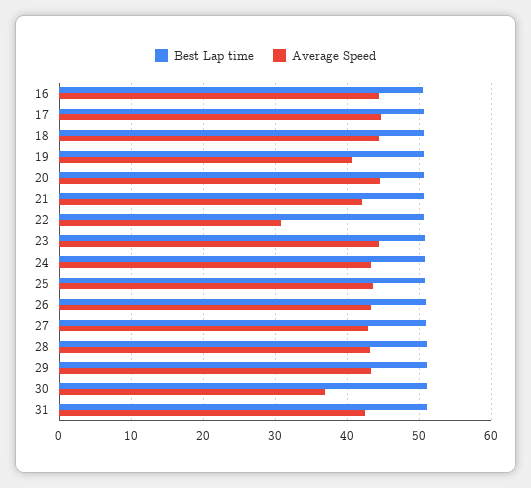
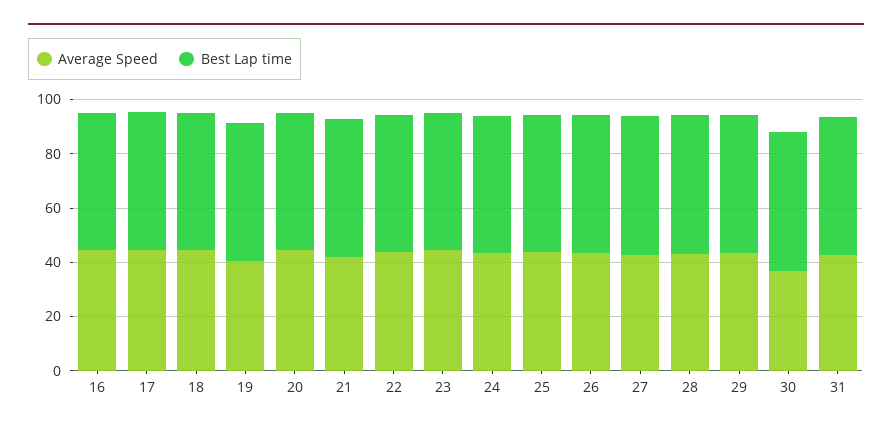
Average Speed, 22: 31 -> 45

